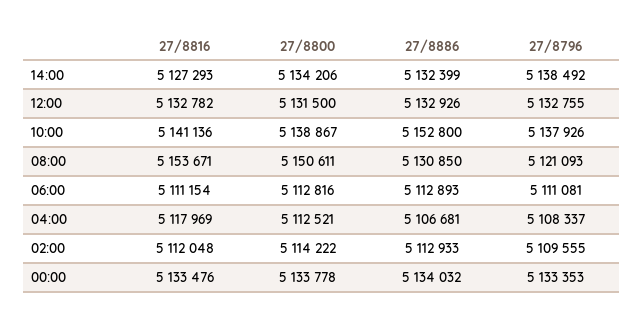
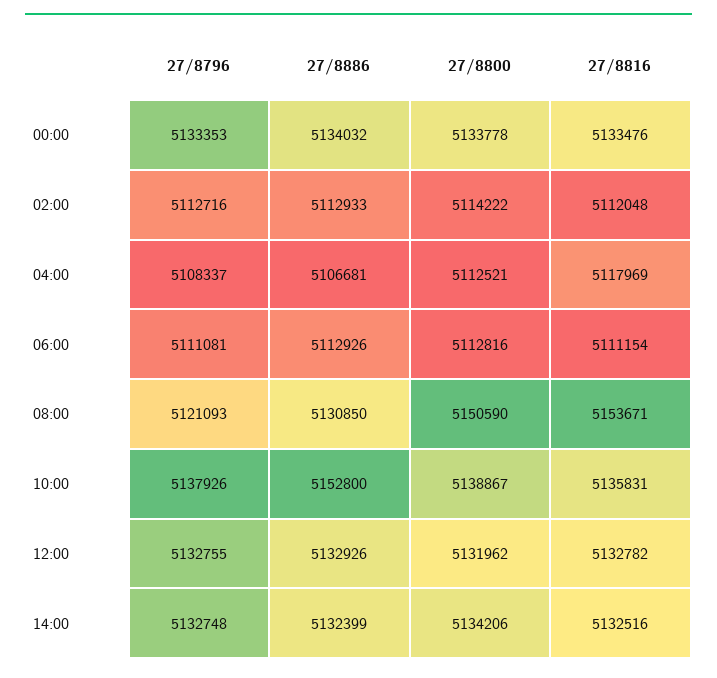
27/8816, 14:00: 5127293 -> 5132516
27/8796, 14:00: 5138492 -> 5132748
27/8800, 12:00: 5131500 -> 5131962
27/8816, 10:00: 5141136 -> 5135831
27/8800, 08:00: 5150611 -> 5150590
27/8886, 06:00: 5112893 -> 5112926
27/8796, 02:00: 5109555 -> 5112716

